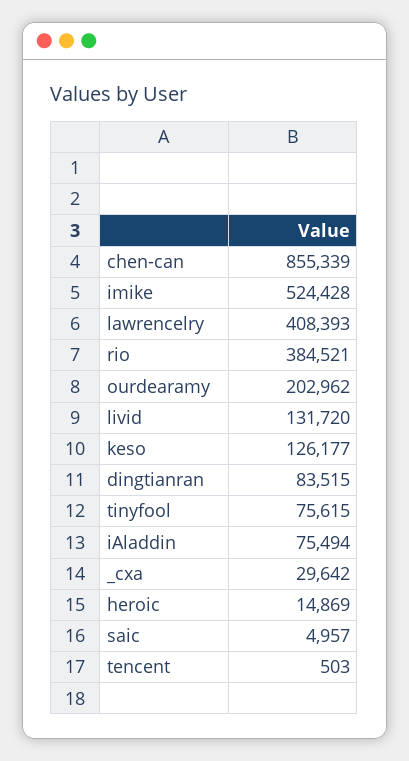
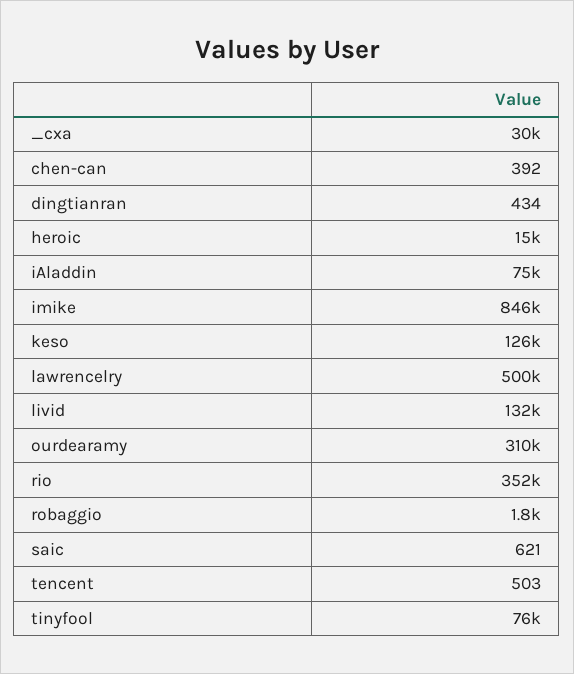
chen-can: 855339 -> 392
imike: 524428 -> 846000
lawrencelry: 408393 -> 500000
rio: 384521 -> 352000
ourdearamy: 202962 -> 310000
dingtianran: 83515 -> 434
saic: 4957 -> 621
robaggio: none -> 1800

